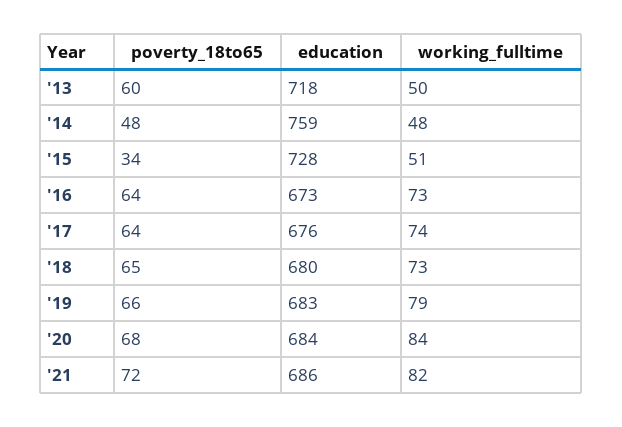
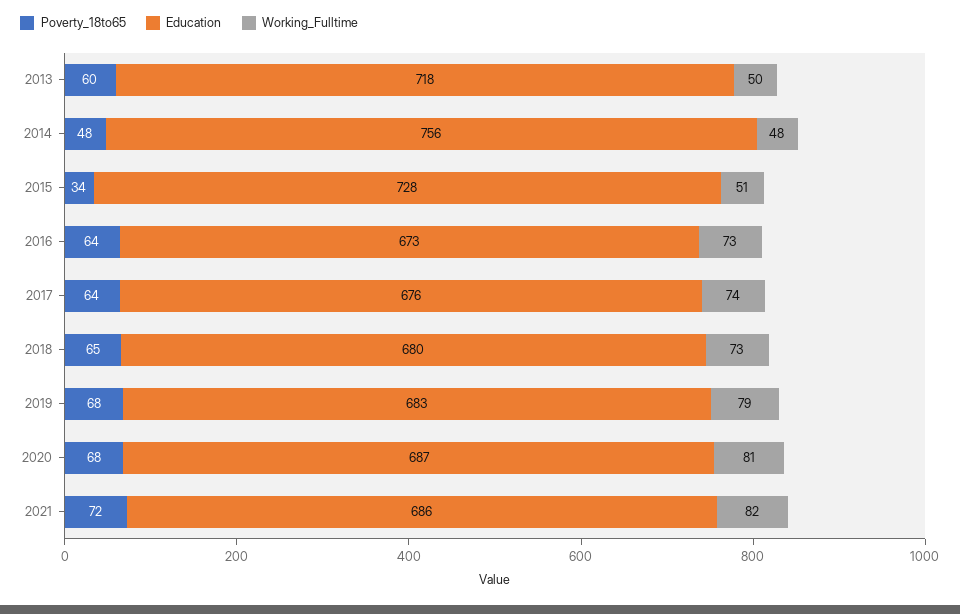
education, '14: 759 -> 756
poverty_18to65, '19: 66 -> 68
education, '20: 684 -> 687
working_fulltime, '20: 84 -> 81

